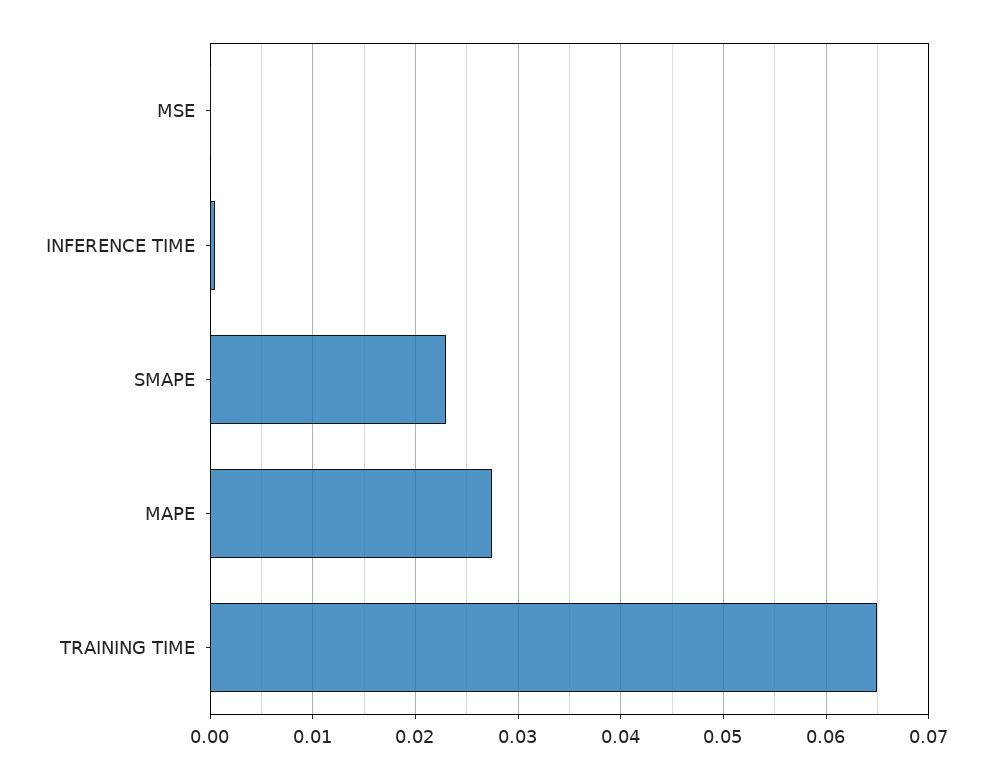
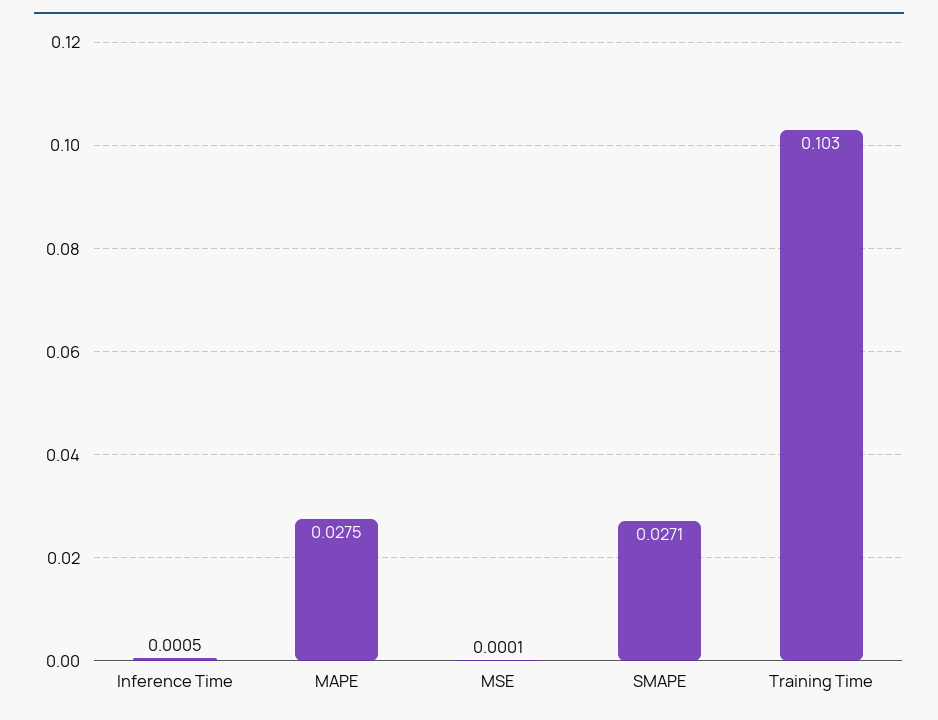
SMAPE: 0.023 -> 0.0271
TRAINING TIME: 0.065 -> 0.103

